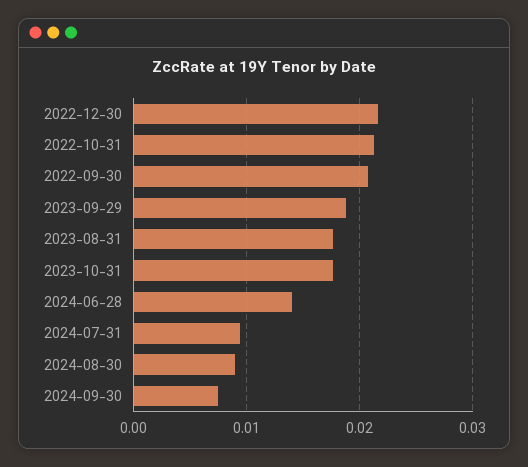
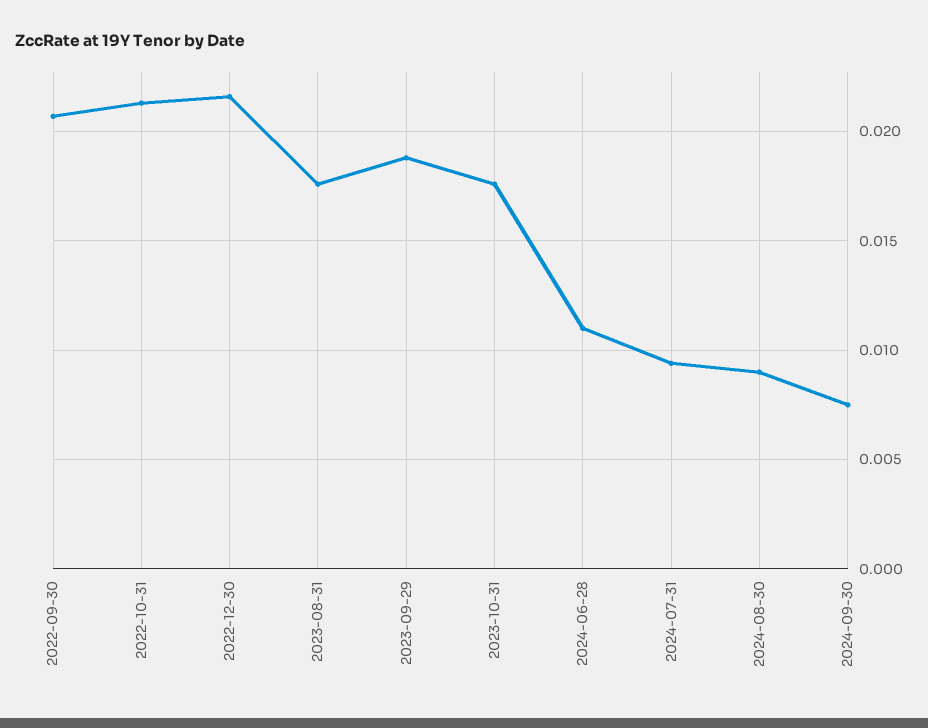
2024-06-28: 0.014 -> 0.011

